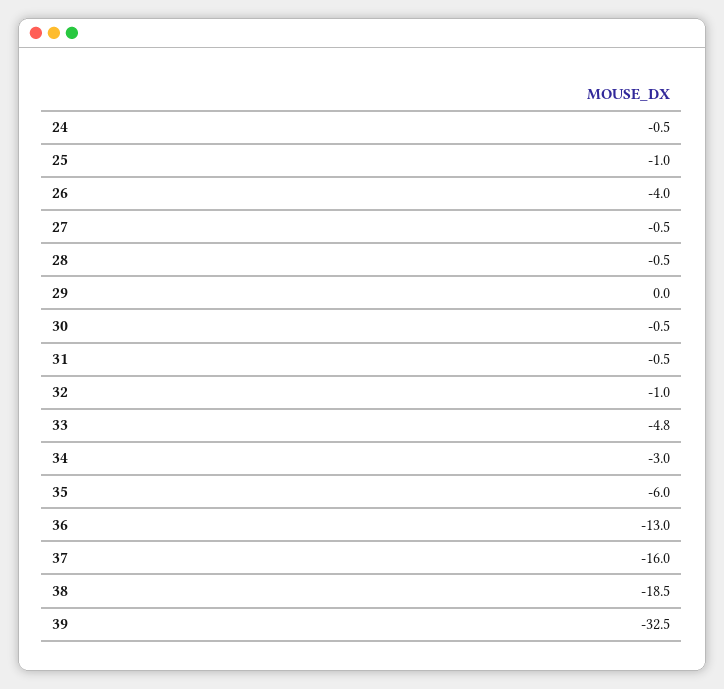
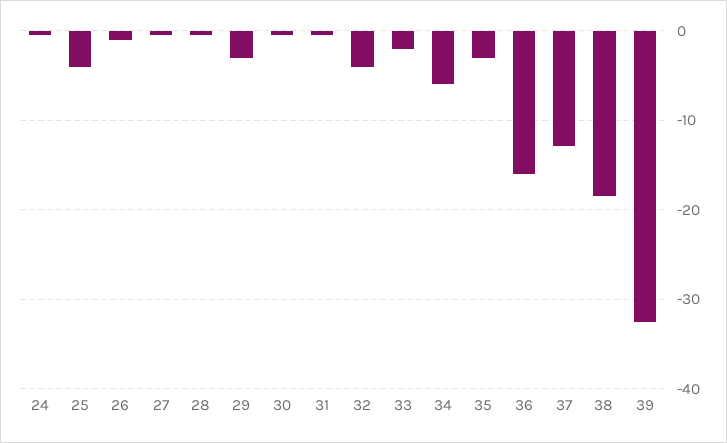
25: -1 -> -4
26: -4 -> -1
29: 0 -> -3
32: -1 -> -4
33: -4.8 -> -2
34: -3 -> -6
35: -6 -> -3
36: -13 -> -16
37: -16 -> -13

